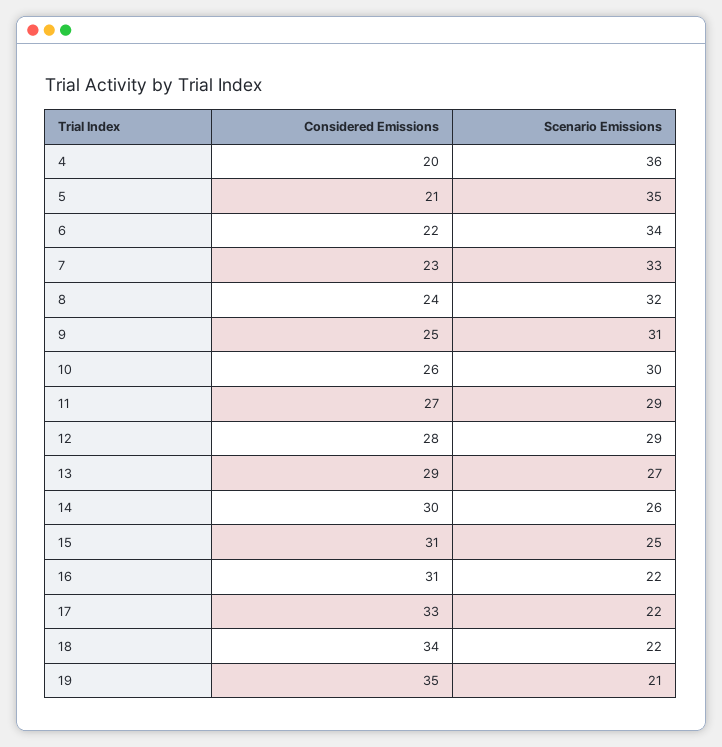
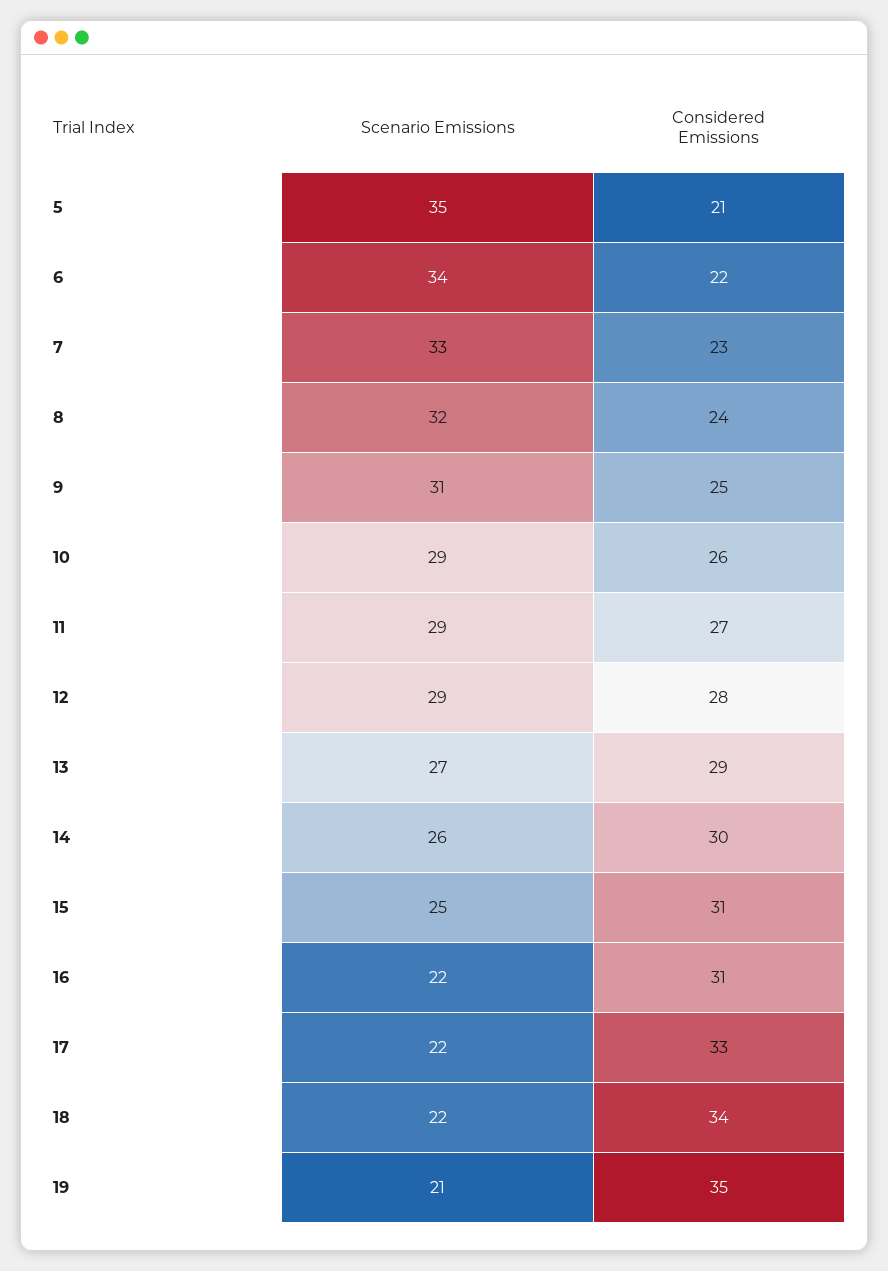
Considered Emissions, 4: 20 -> none
Scenario Emissions, 4: 36 -> none
Scenario Emissions, 10: 30 -> 29

